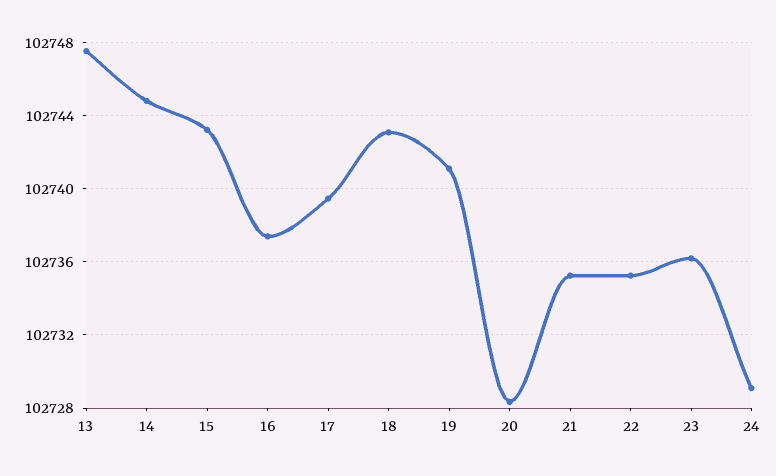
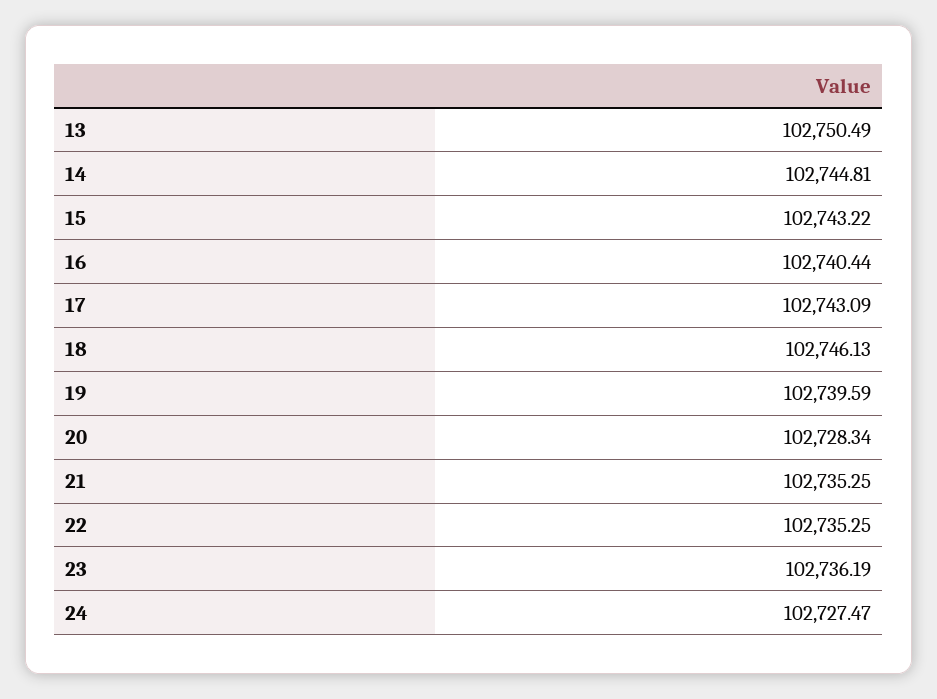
13: 102747.5 -> 102750.49
16: 102737.5 -> 102740.44
17: 102739.5 -> 102743.09
18: 102743 -> 102746.13
19: 102741 -> 102739.59
24: 102729 -> 102727.47

